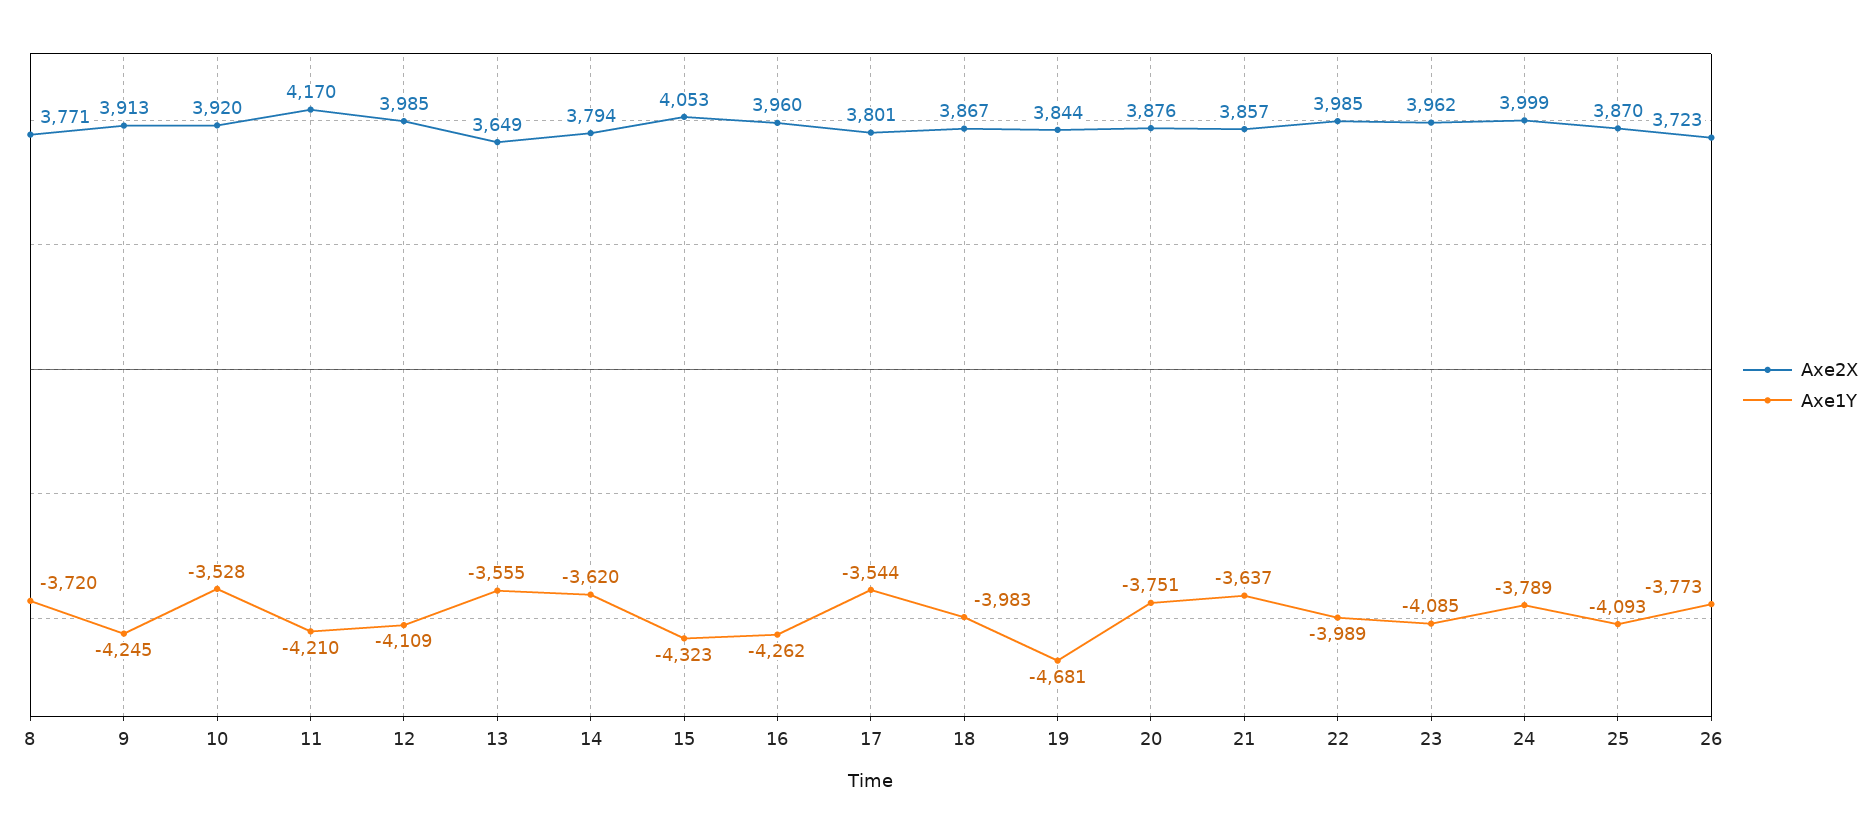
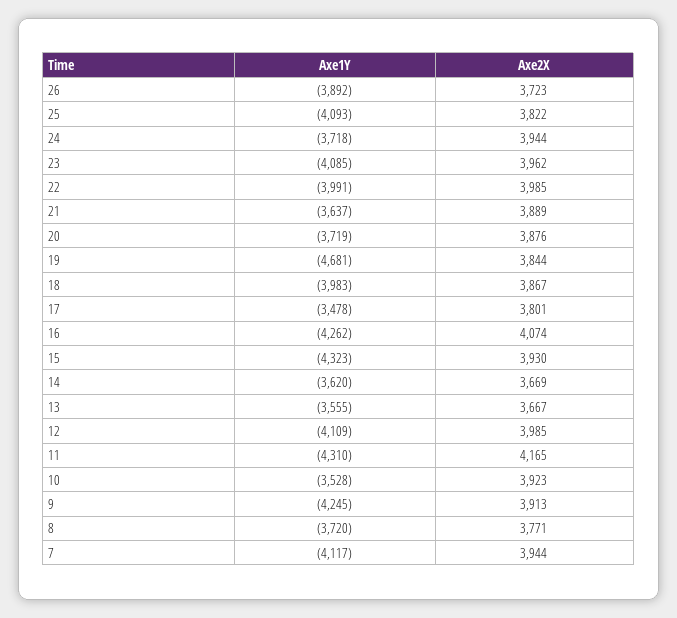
Axe2X, 10: 3920 -> 3923
Axe2X, 11: 4170 -> 4165
Axe1Y, 11: -4210 -> -4310
Axe2X, 13: 3649 -> 3667
Axe2X, 14: 3794 -> 3669
Axe2X, 15: 4053 -> 3930
Axe2X, 16: 3960 -> 4074
Axe1Y, 17: -3544 -> -3478
Axe1Y, 20: -3751 -> -3719
Axe2X, 21: 3857 -> 3889
Axe1Y, 22: -3989 -> -3991
Axe2X, 24: 3999 -> 3944
Axe1Y, 24: -3789 -> -3718
Axe2X, 25: 3870 -> 3822
Axe1Y, 26: -3773 -> -3892
Axe1Y, 7: none -> -4117
Axe2X, 7: none -> 3944

